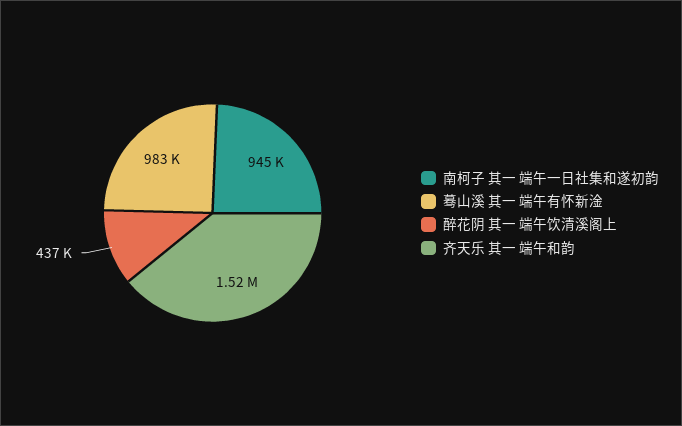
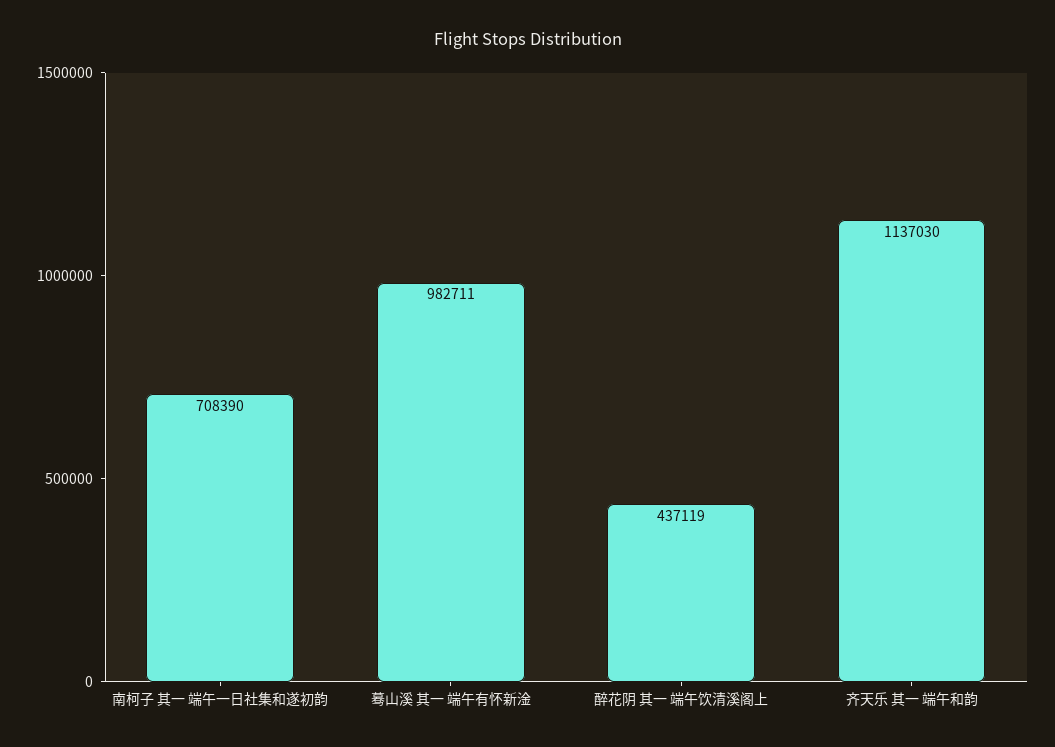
南柯子 其一 端午一日社集和遂初韵: 945000 -> 708390
齐天乐 其一 端午和韵: 1520000 -> 1137030

